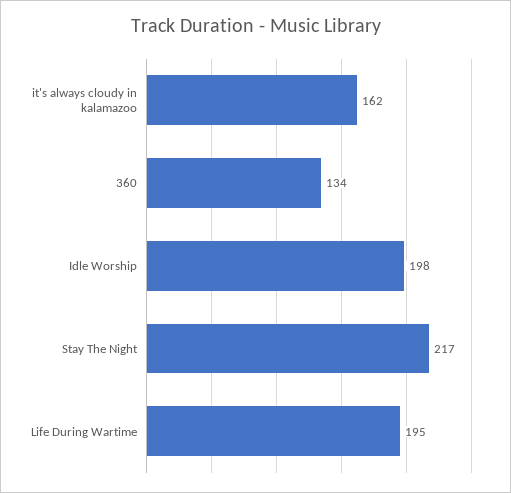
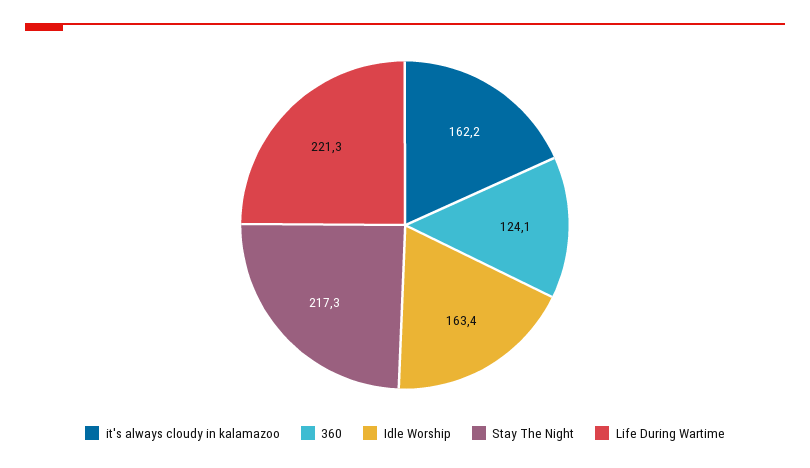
360: 134 -> 124.1
Idle Worship: 198 -> 163.4
Life During Wartime: 195 -> 221.3

